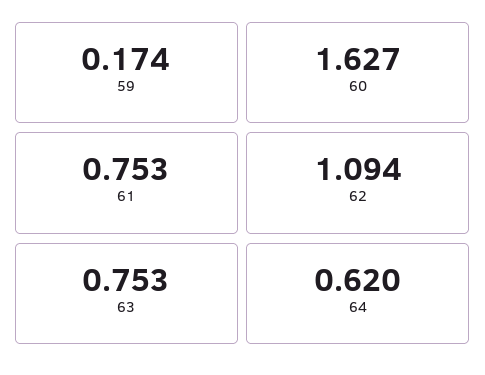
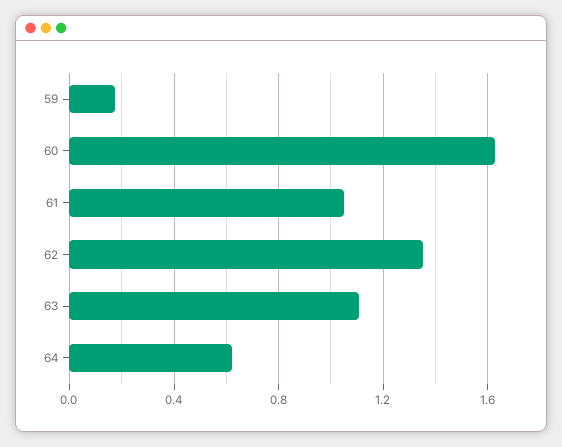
61: 0.753 -> 1.05
62: 1.094 -> 1.35
63: 0.753 -> 1.1

